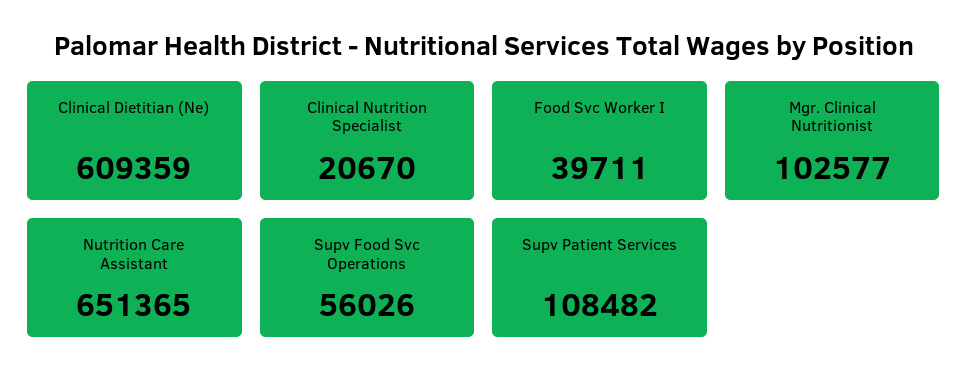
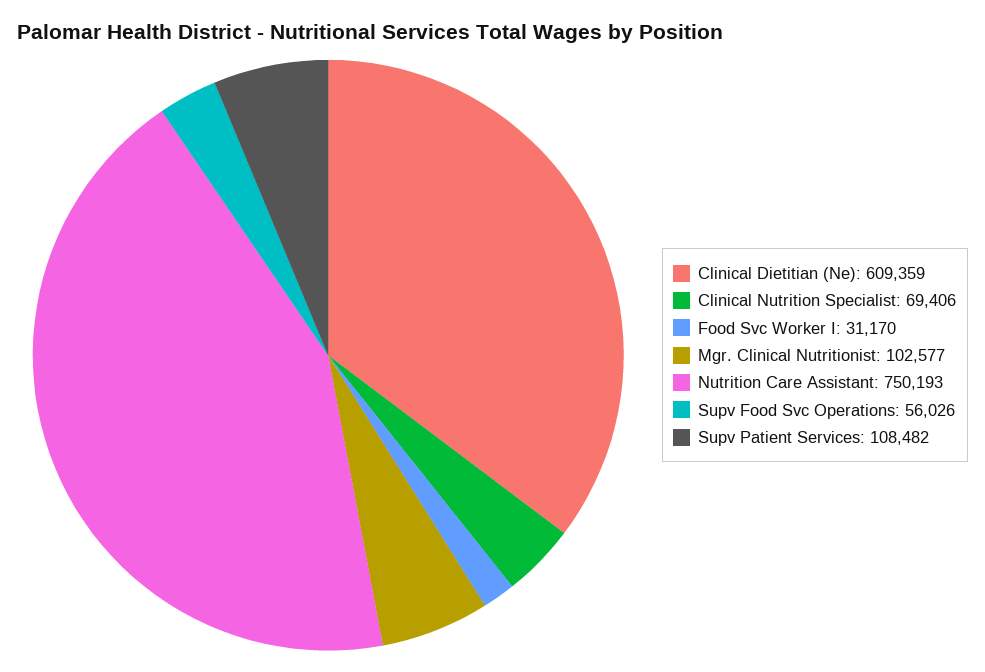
Clinical Nutrition Specialist: 20670 -> 69406
Food Svc Worker I: 39711 -> 31170
Nutrition Care Assistant: 651365 -> 750193

